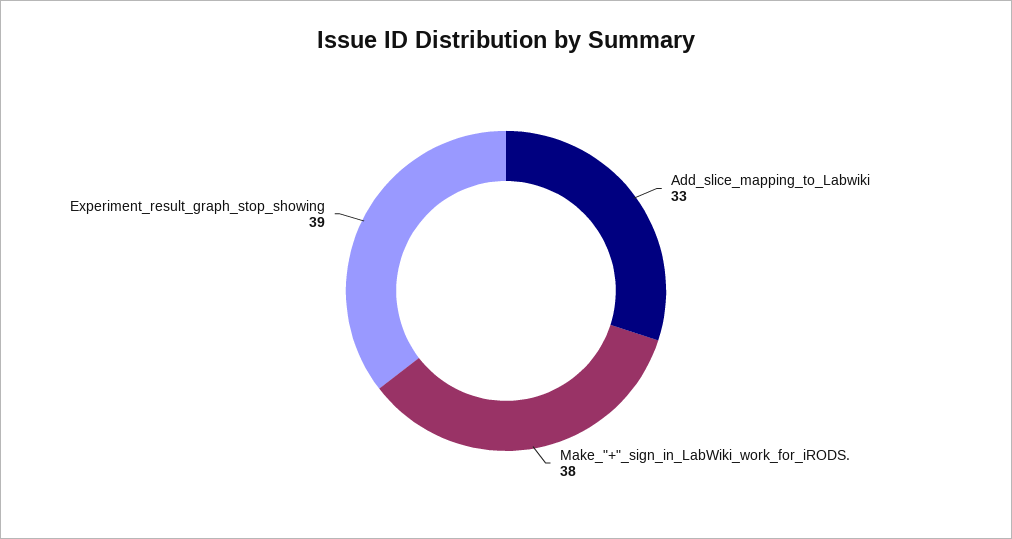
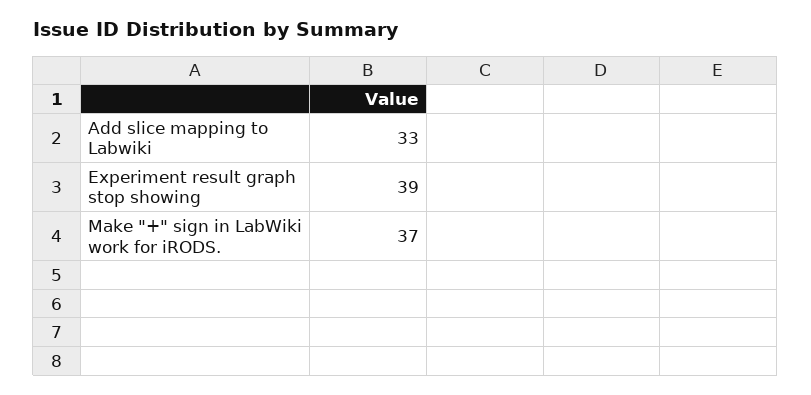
Make_"+"_sign_in_LabWiki_work_for_iRODS.: 38 -> 37

